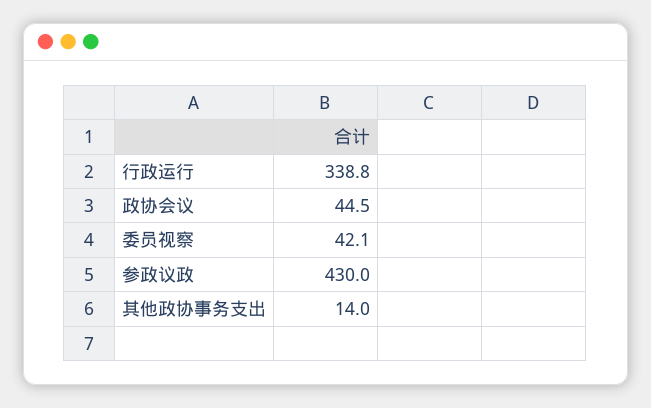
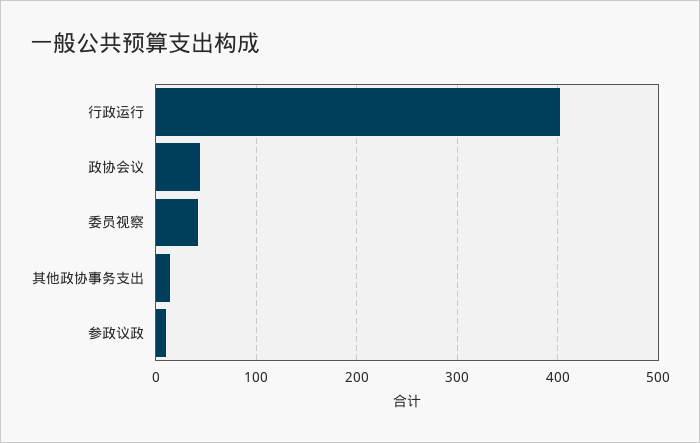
行政运行: 338.8 -> 400
参政议政: 430 -> 10

